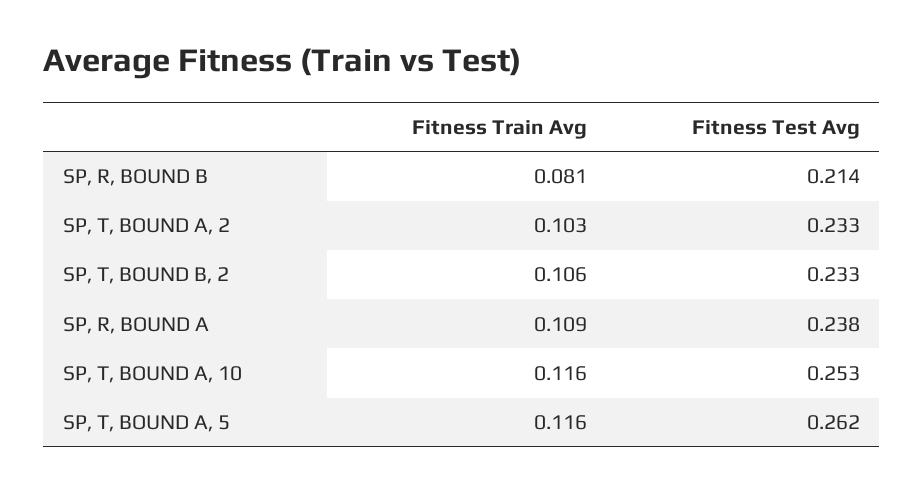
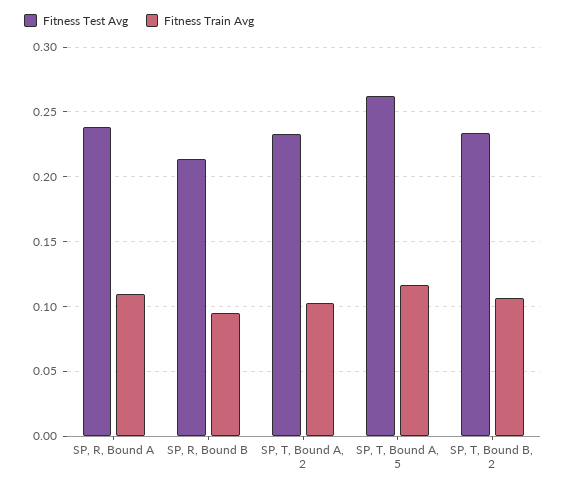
Fitness Train Avg, SP, R, BOUND B: 0.081 -> 0.095
Fitness Train Avg, SP, T, BOUND A, 10: 0.116 -> none
Fitness Test Avg, SP, T, BOUND A, 10: 0.253 -> none

